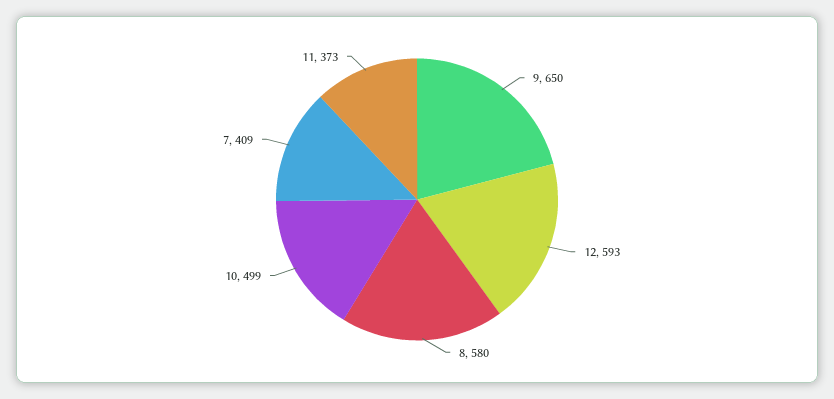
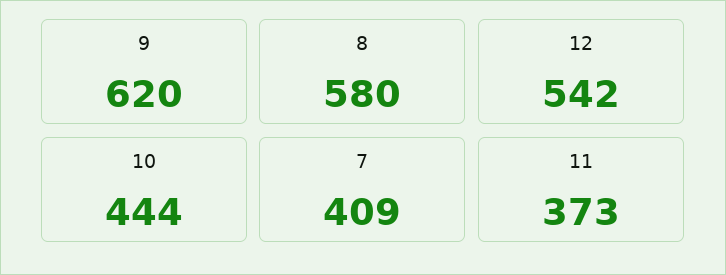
9: 650 -> 620
12: 593 -> 542
10: 499 -> 444

